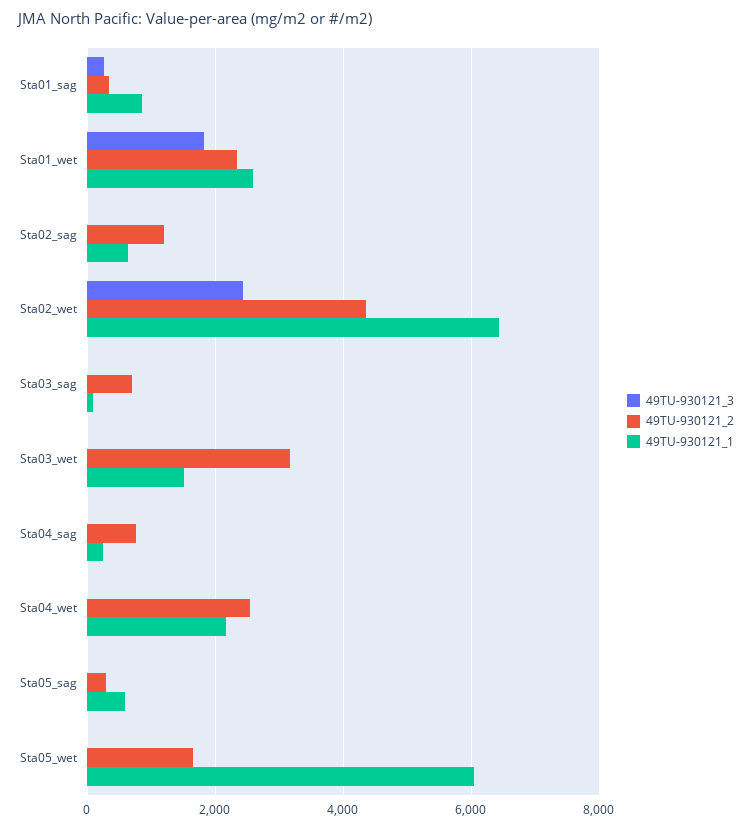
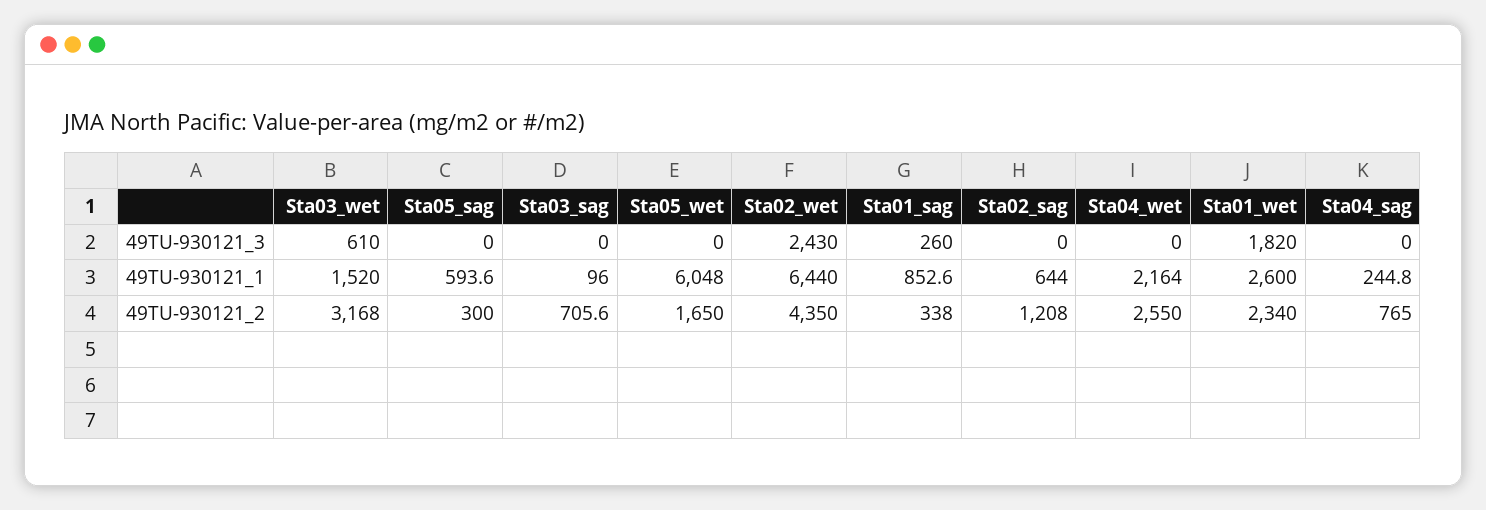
49TU-930121_3, Sta03_wet: 0 -> 610

